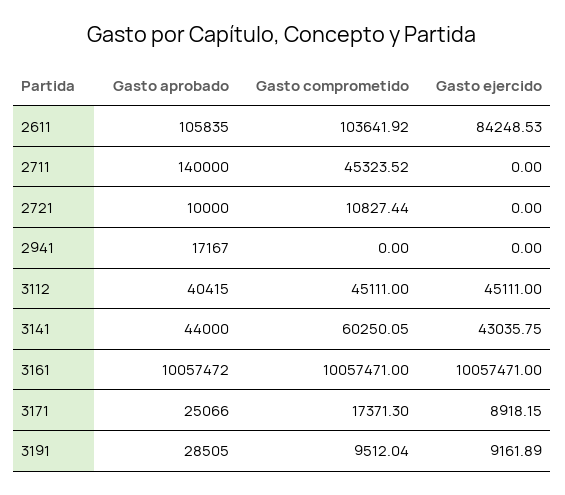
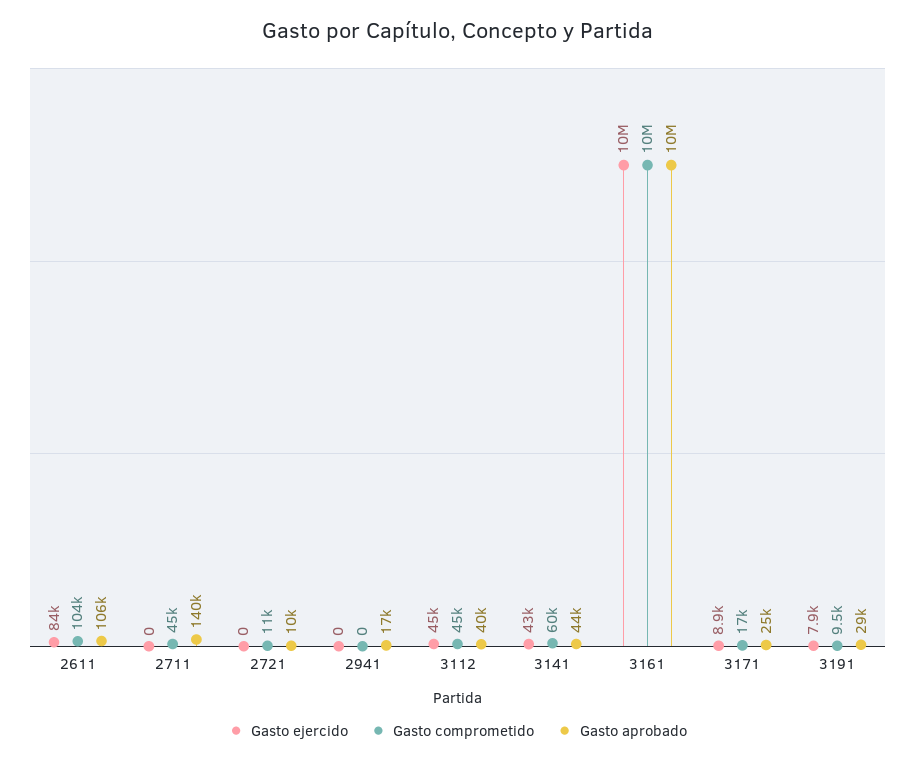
Gasto ejercido, 3191: 9161.89 -> 7900

